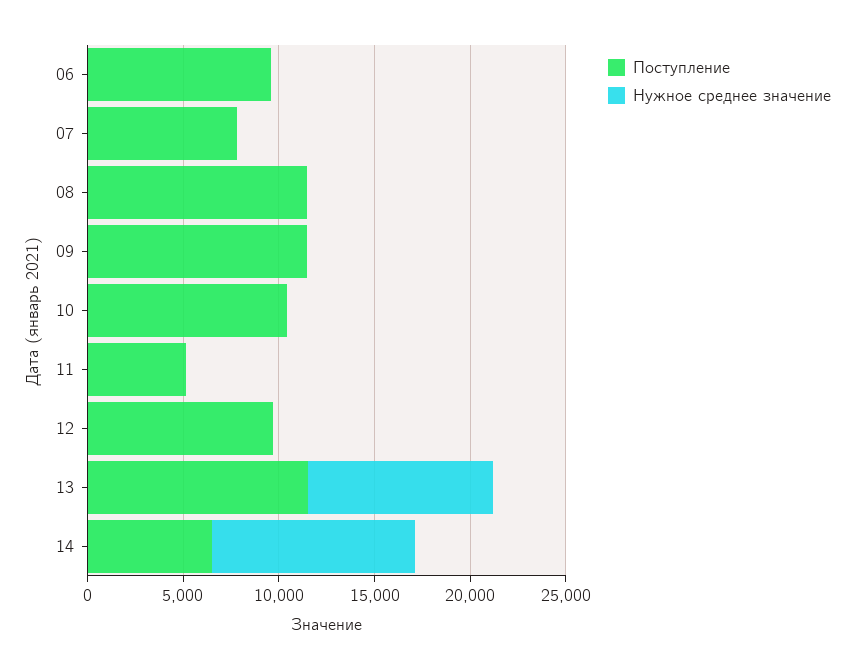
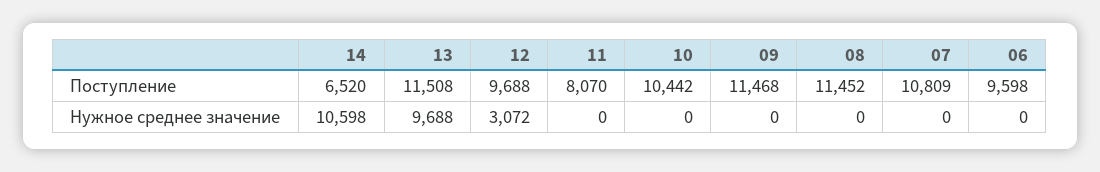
Поступление, 07: 8000 -> 10809
Поступление, 11: 5000 -> 8070
Нужное среднее значение, 12: 0 -> 3072

